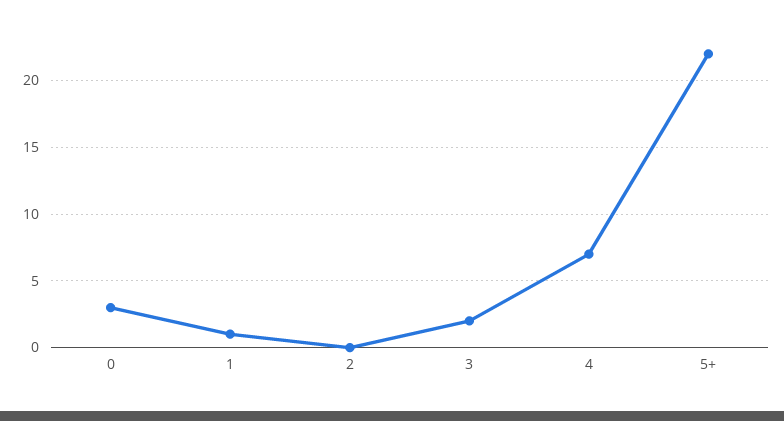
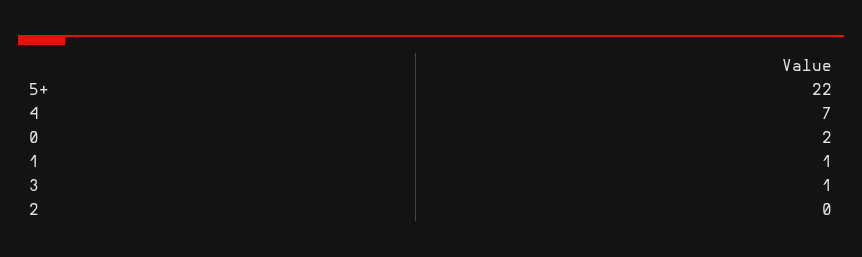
0: 3 -> 2
3: 2 -> 1

